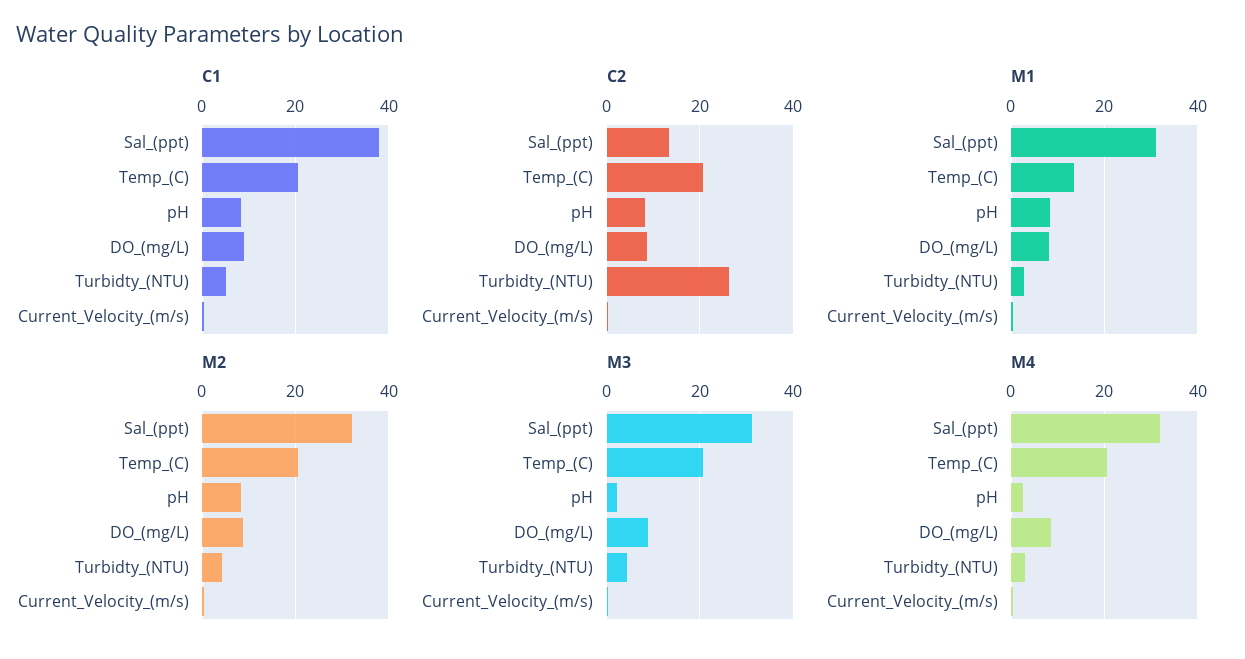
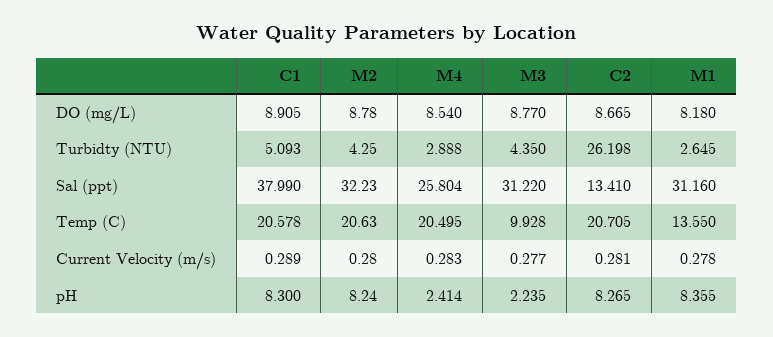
M3, Temp_(C): 20 -> 9.928
M4, Sal_(ppt): 32 -> 25.804

